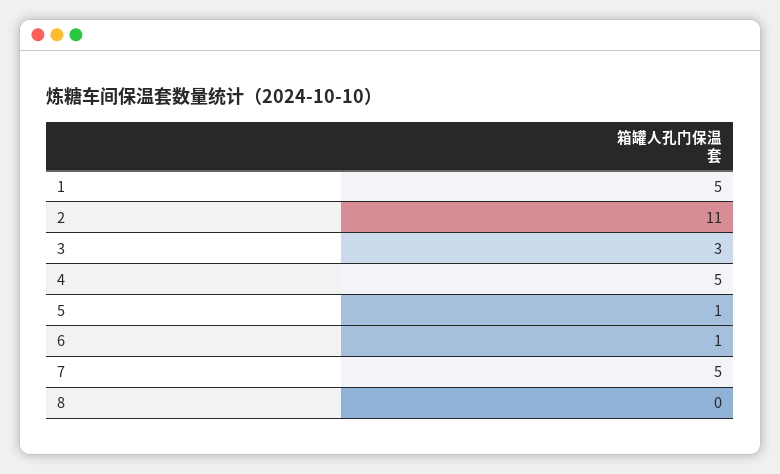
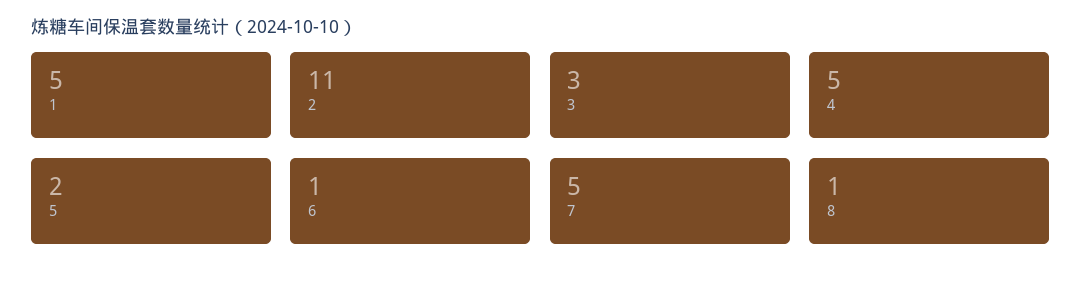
5: 1 -> 2
8: 0 -> 1

